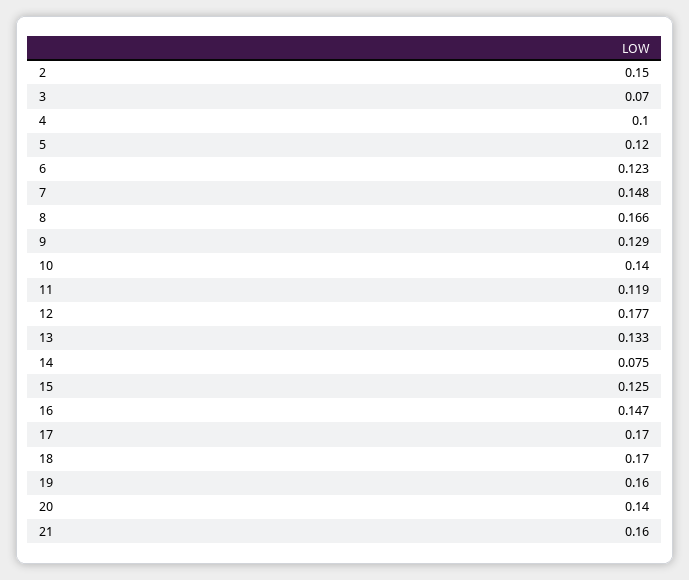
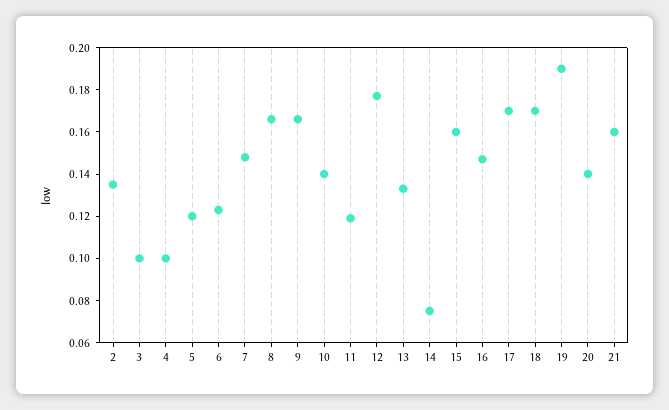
2: 0.15 -> 0.135
3: 0.07 -> 0.1
9: 0.129 -> 0.165
15: 0.125 -> 0.16
19: 0.16 -> 0.19

